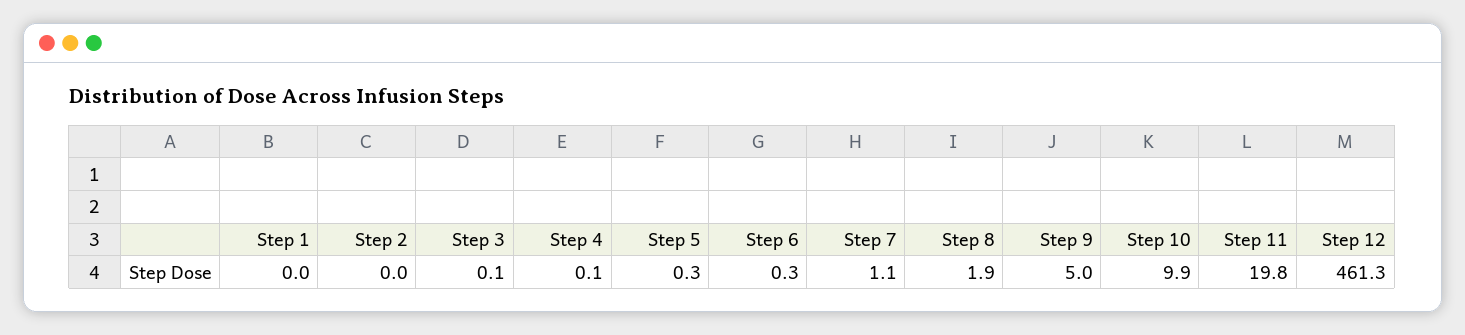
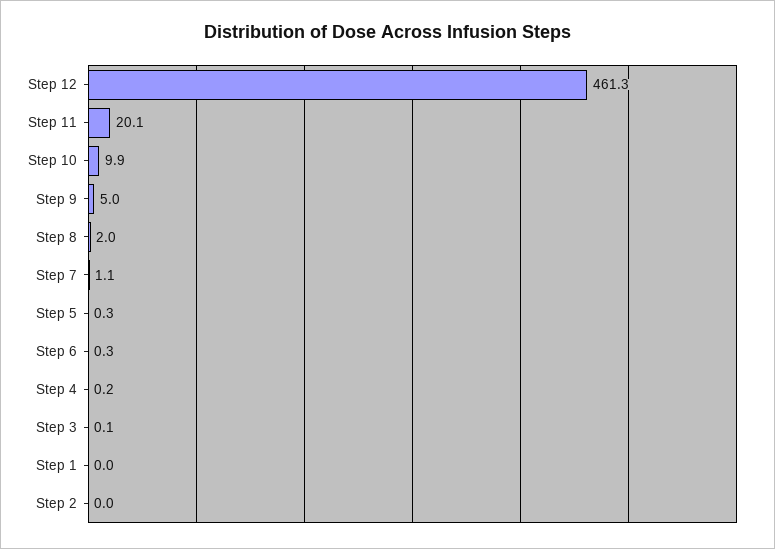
Step 4: 0.1 -> 0.2
Step 8: 1.9 -> 2
Step 11: 19.8 -> 20.1

